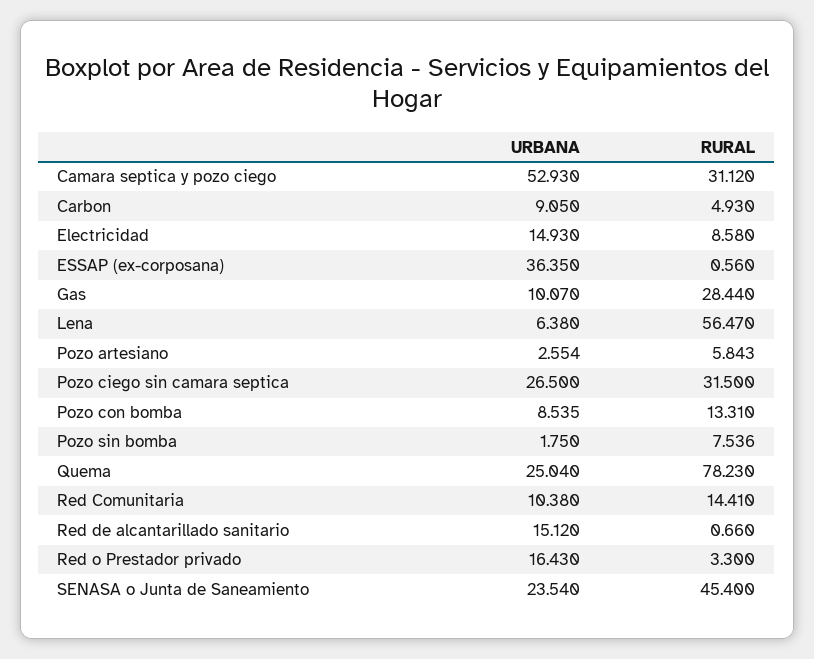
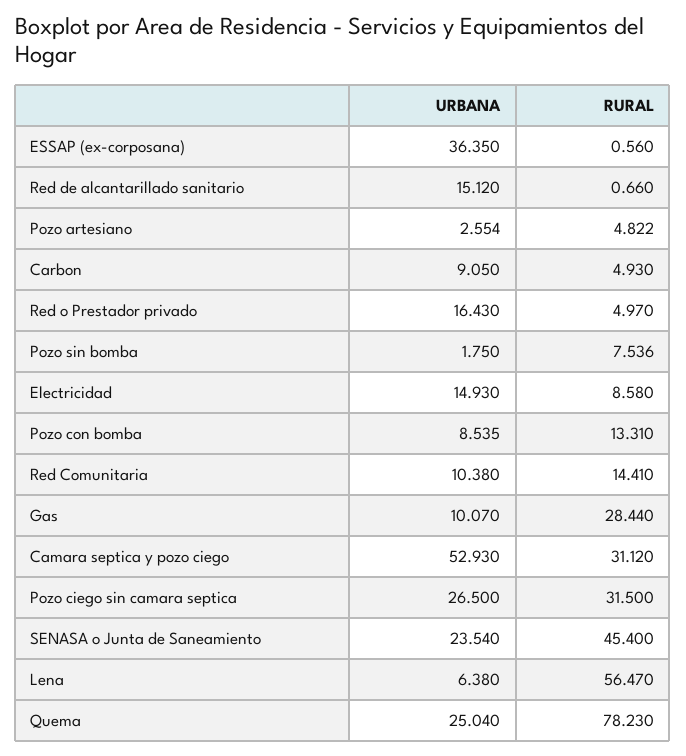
RURAL, Pozo artesiano: 5.843 -> 4.822
RURAL, Red o Prestador privado: 3.3 -> 4.97

